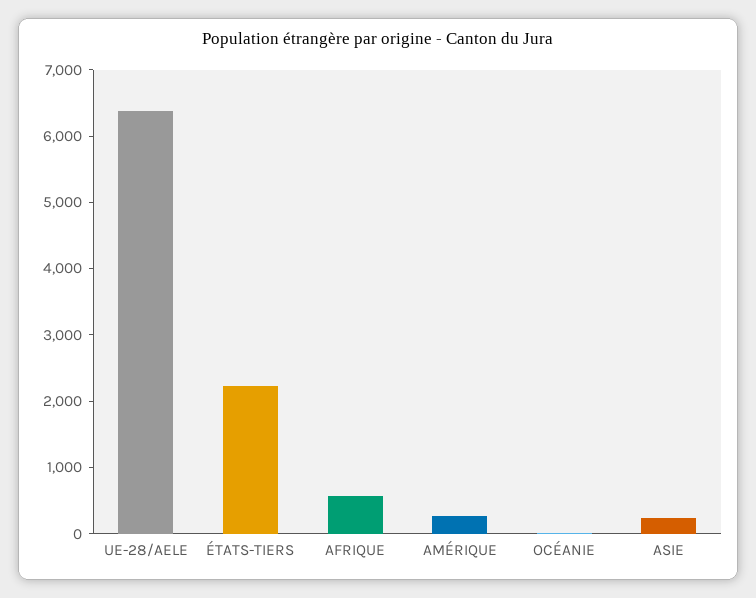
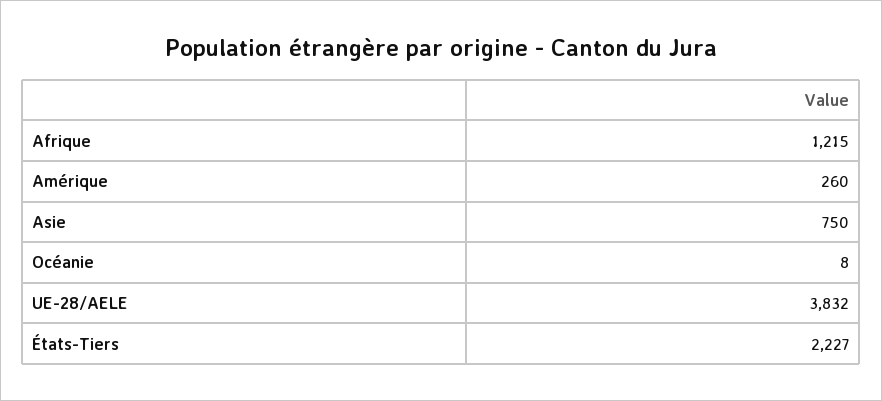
UE-28/AELE: 6400 -> 3832
AFRIQUE: 600 -> 1215
ASIE: 200 -> 750

